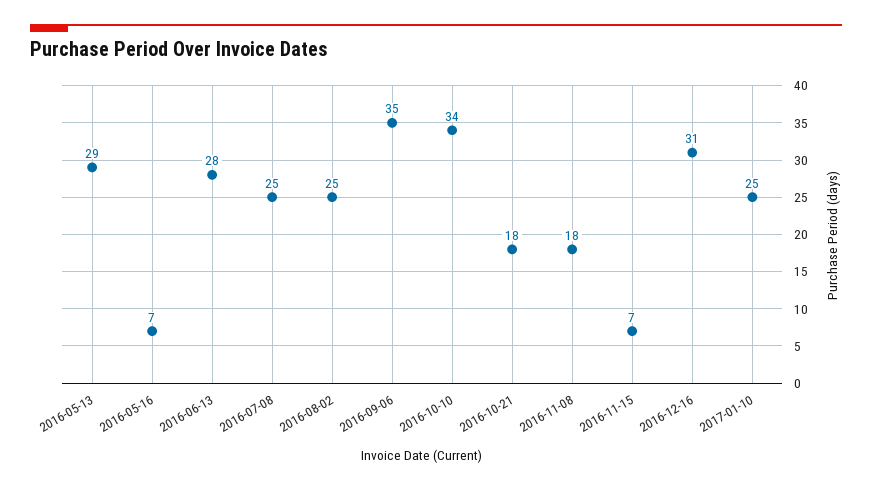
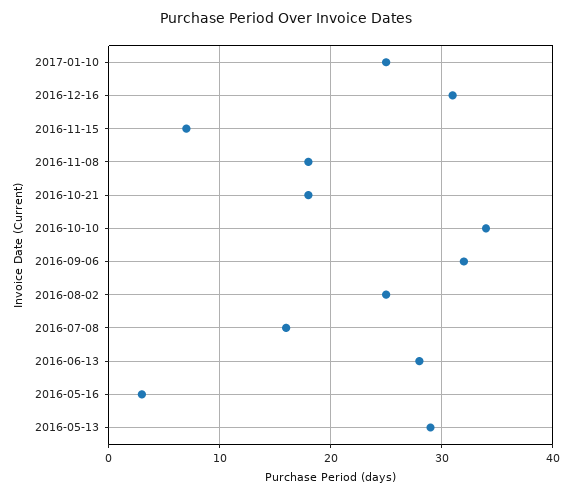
2016-05-16: 7 -> 3
2016-07-08: 25 -> 16
2016-09-06: 35 -> 32

